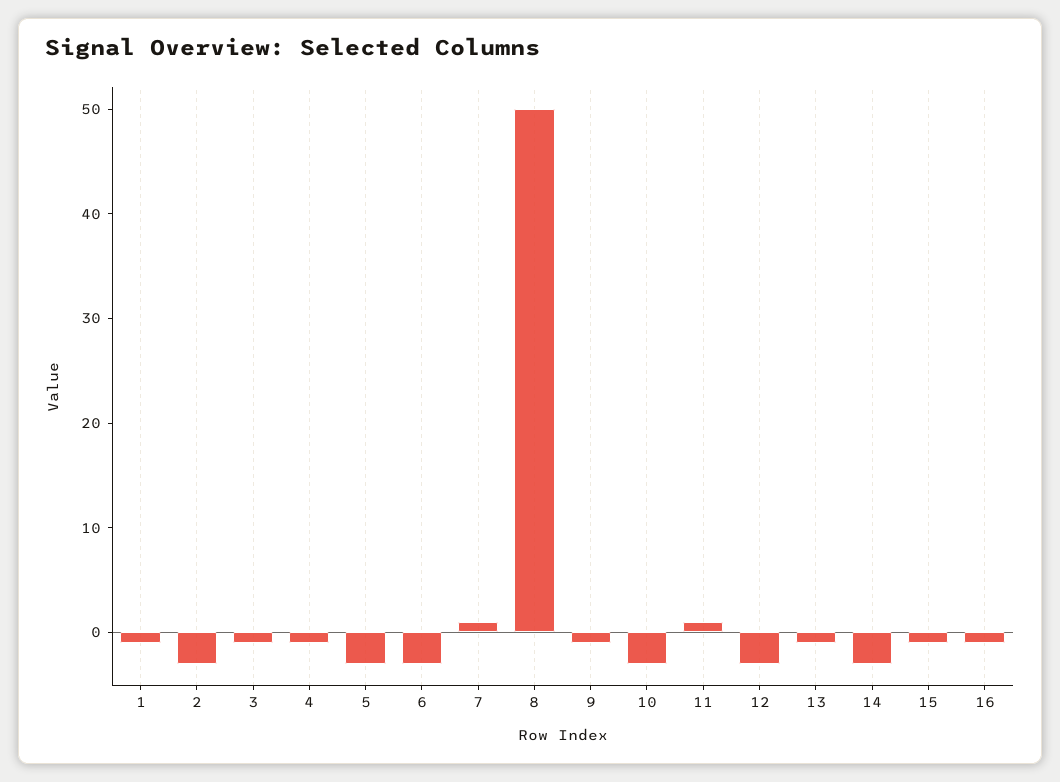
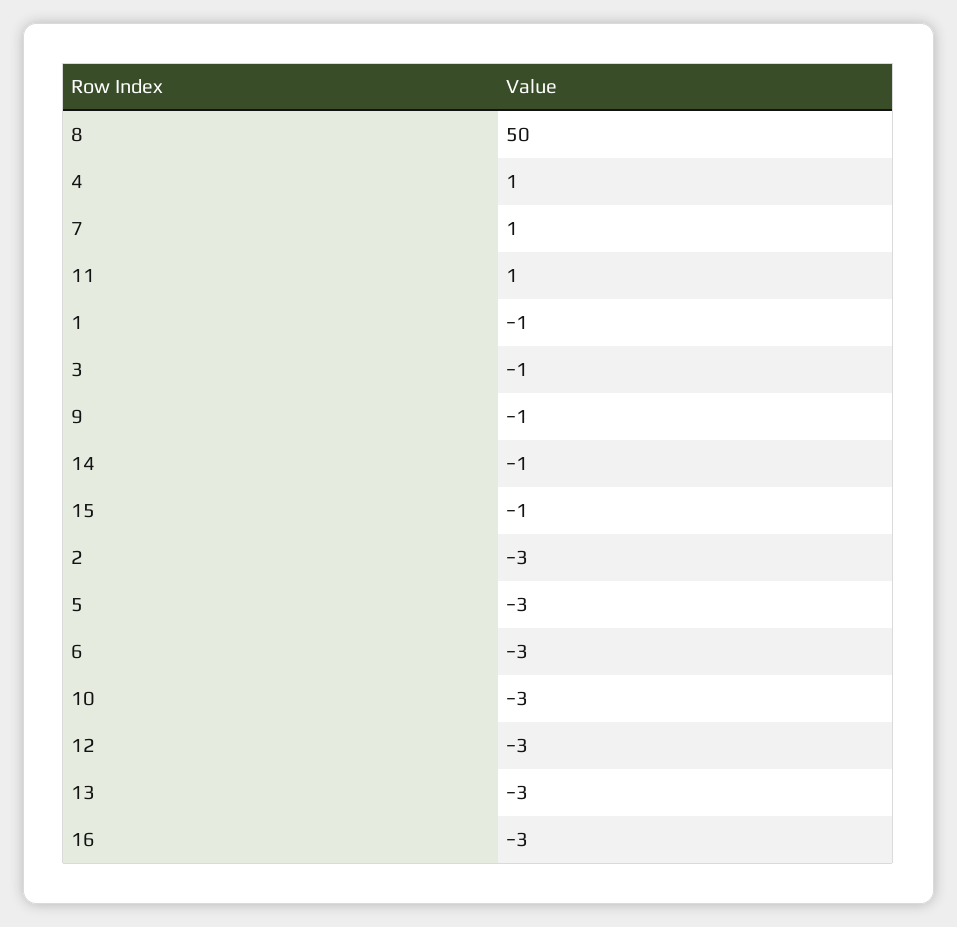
4: -1 -> 1
13: -1 -> -3
14: -3 -> -1
16: -1 -> -3

